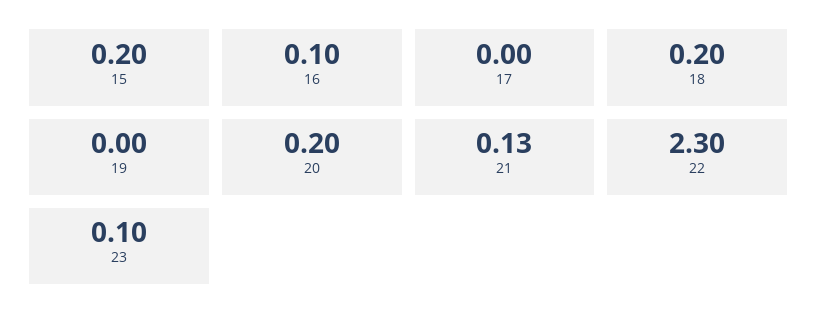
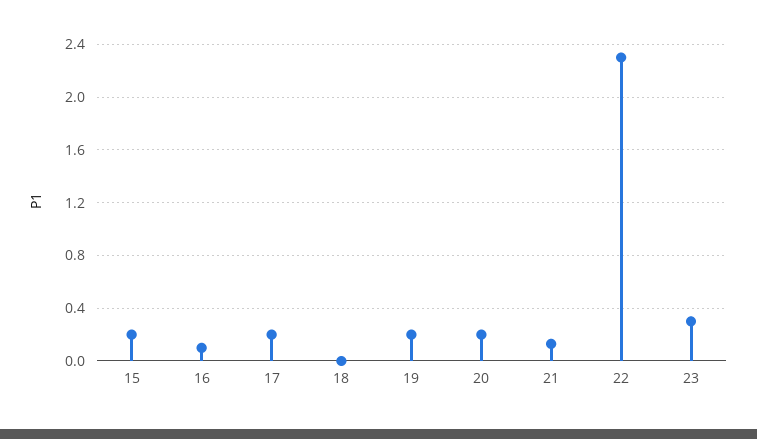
17: 0 -> 0.2
18: 0.2 -> 0
19: 0 -> 0.2
23: 0.1 -> 0.3

